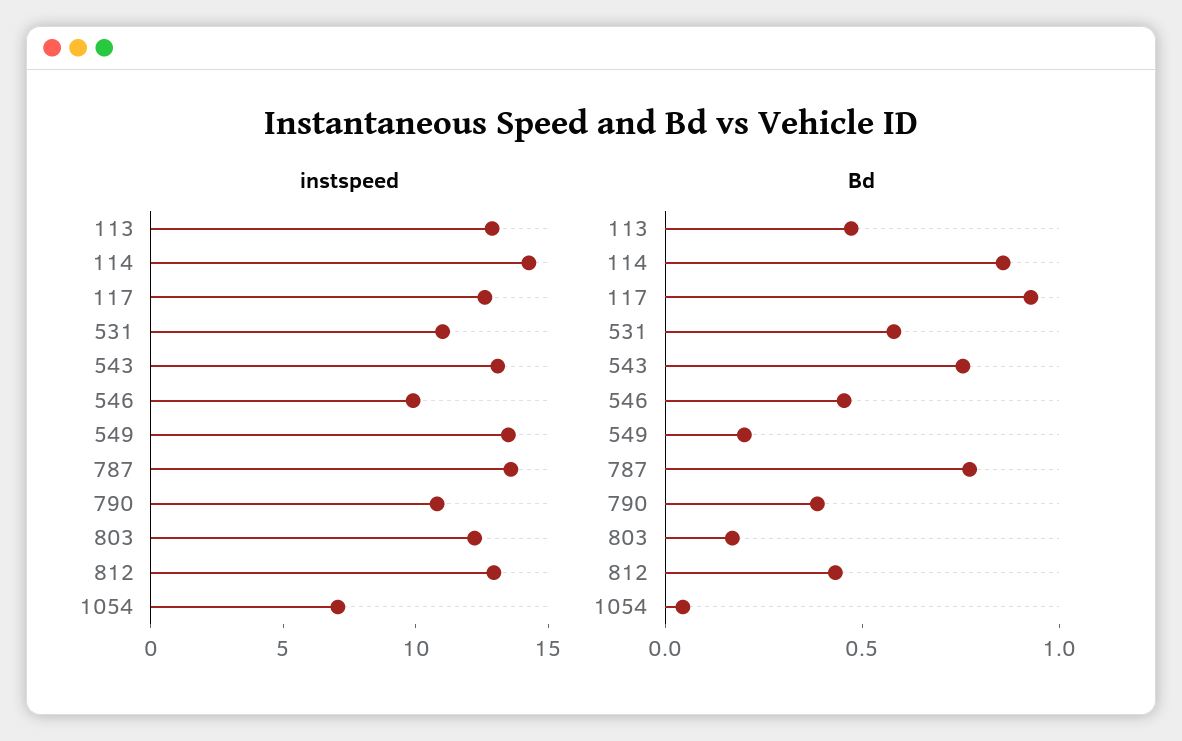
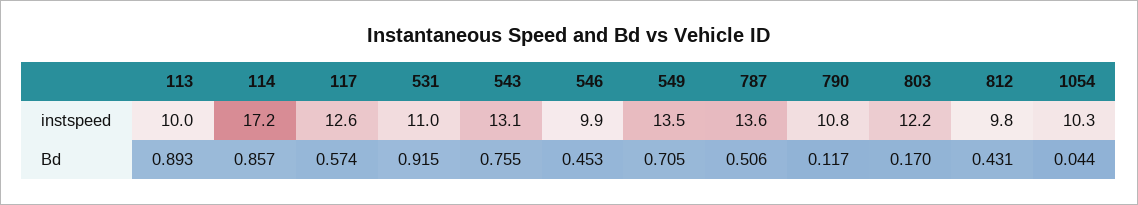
instspeed, 113: 13 -> 10
instspeed, 114: 14 -> 17.2
instspeed, 812: 13 -> 9.8
instspeed, 1054: 7 -> 10.3
Bd, 113: 0.5 -> 0.893
Bd, 117: 0.9 -> 0.574
Bd, 531: 0.6 -> 0.915
Bd, 549: 0.2 -> 0.705
Bd, 787: 0.8 -> 0.506
Bd, 790: 0.4 -> 0.117

